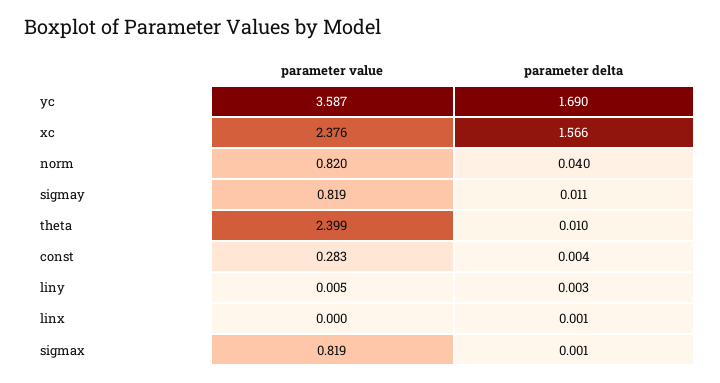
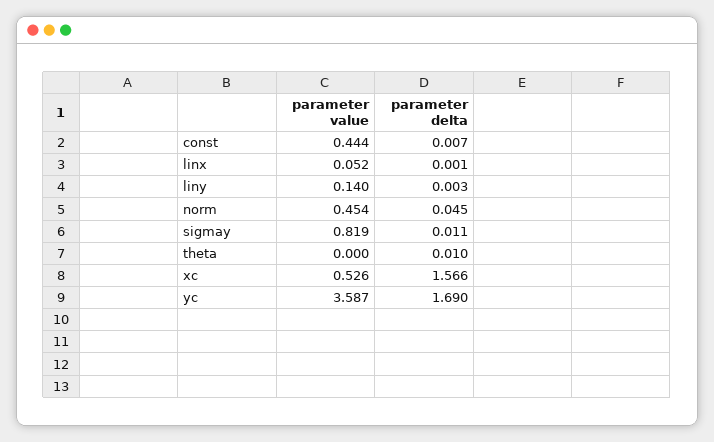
parameter value, xc: 2.376 -> 0.526
parameter value, norm: 0.82 -> 0.454
parameter delta, norm: 0.04 -> 0.045
parameter value, theta: 2.399 -> 0
parameter value, const: 0.283 -> 0.444
parameter delta, const: 0.004 -> 0.007
parameter value, liny: 0.005 -> 0.14
parameter value, linx: 0 -> 0.052
parameter value, sigmax: 0.819 -> none
parameter delta, sigmax: 0.001 -> none

